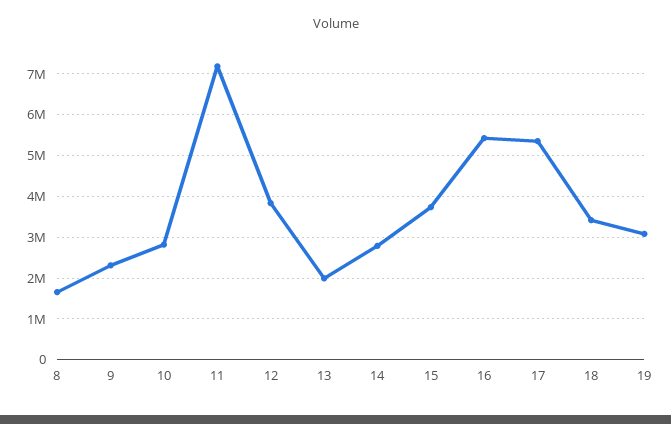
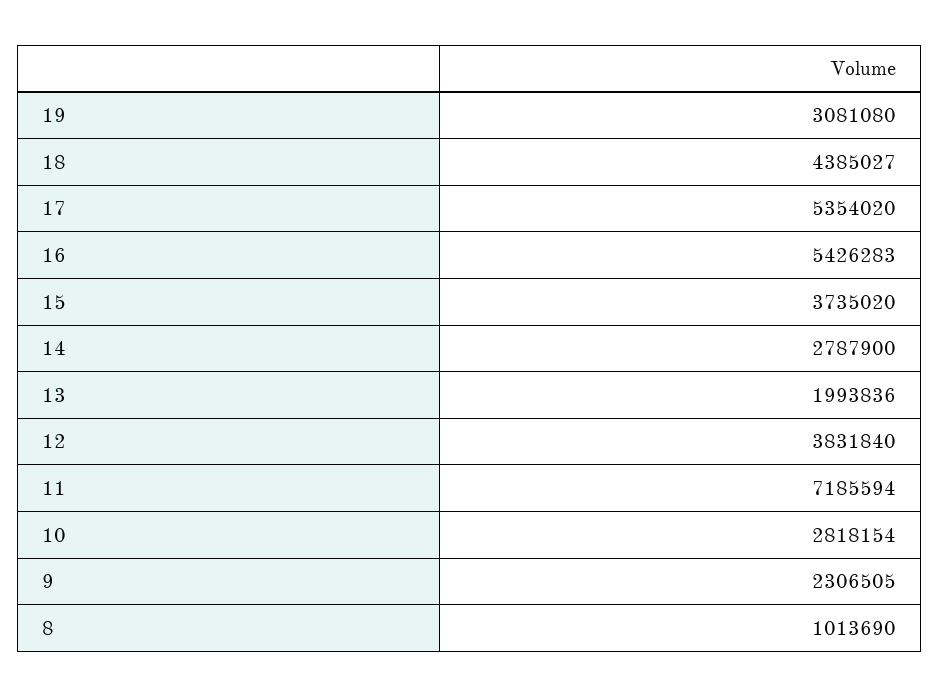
8: 1600000 -> 1013690
18: 3400000 -> 4385027

